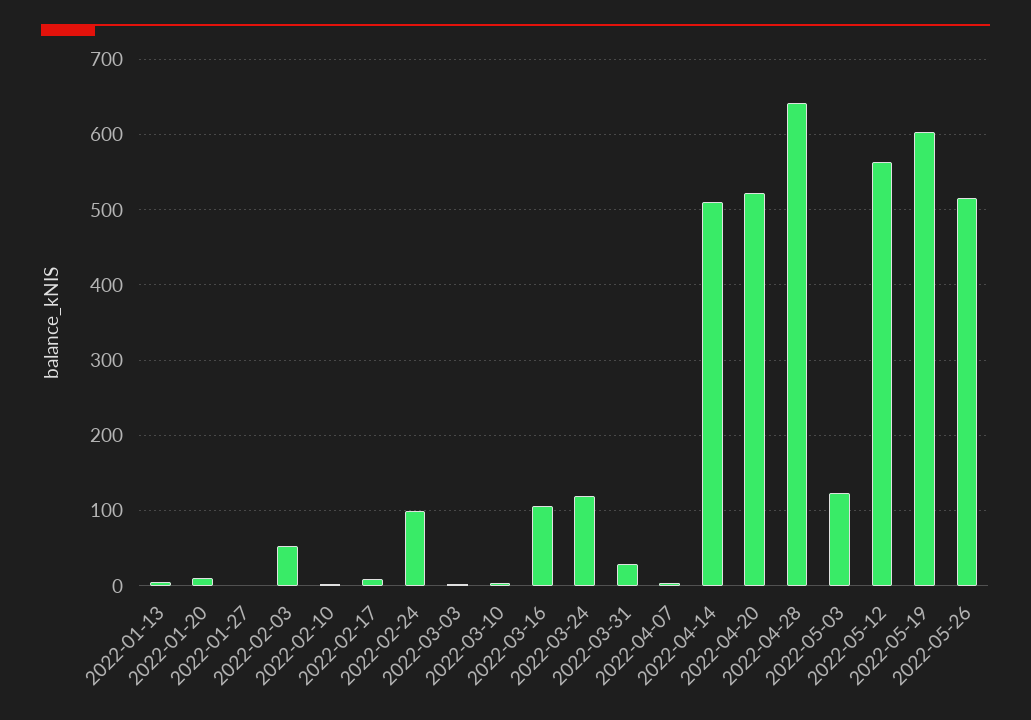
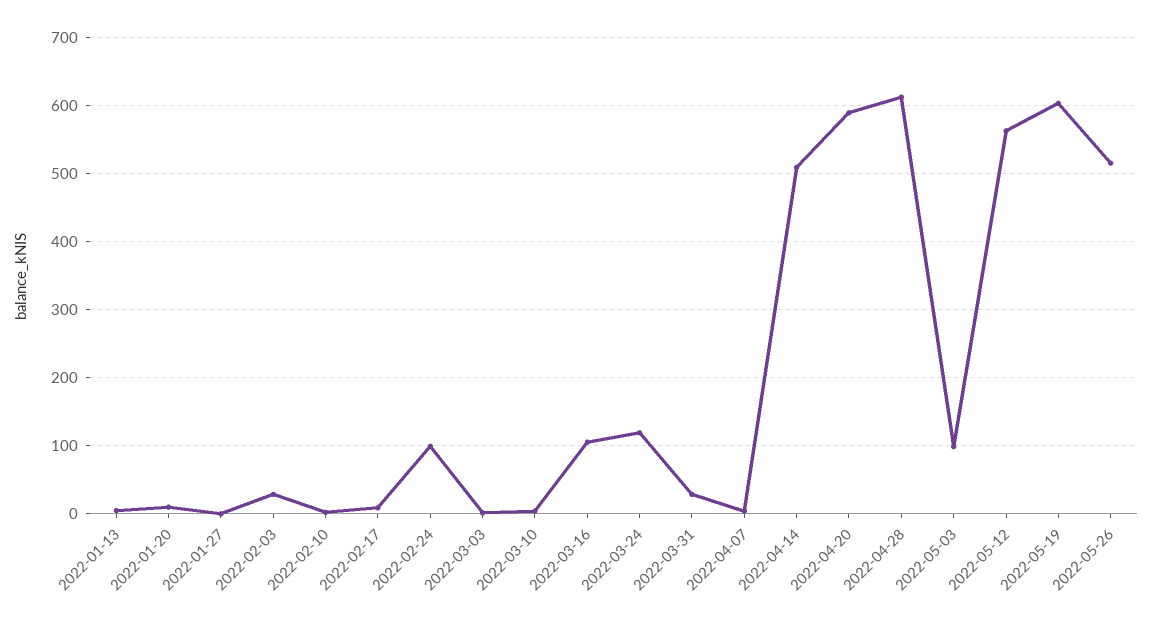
2022-02-03: 50 -> 30
2022-04-20: 520 -> 590
2022-04-28: 640 -> 610
2022-05-03: 120 -> 100

